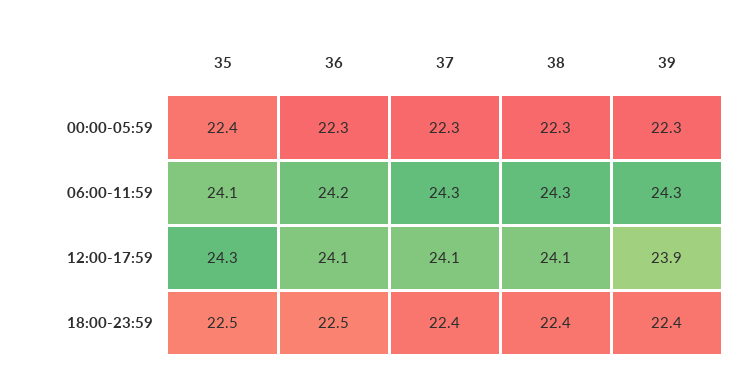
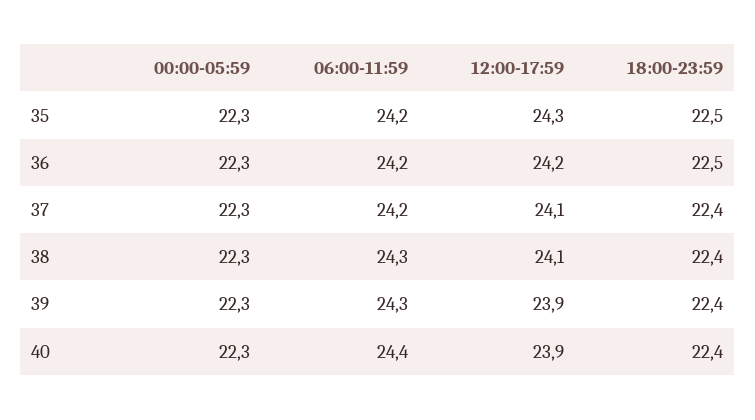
35, 00:00-05:59: 22.4 -> 22.3
35, 06:00-11:59: 24.1 -> 24.2
37, 06:00-11:59: 24.3 -> 24.2
36, 12:00-17:59: 24.1 -> 24.2
40, 00:00-05:59: none -> 22.3
40, 06:00-11:59: none -> 24.4
40, 12:00-17:59: none -> 23.9
40, 18:00-23:59: none -> 22.4

